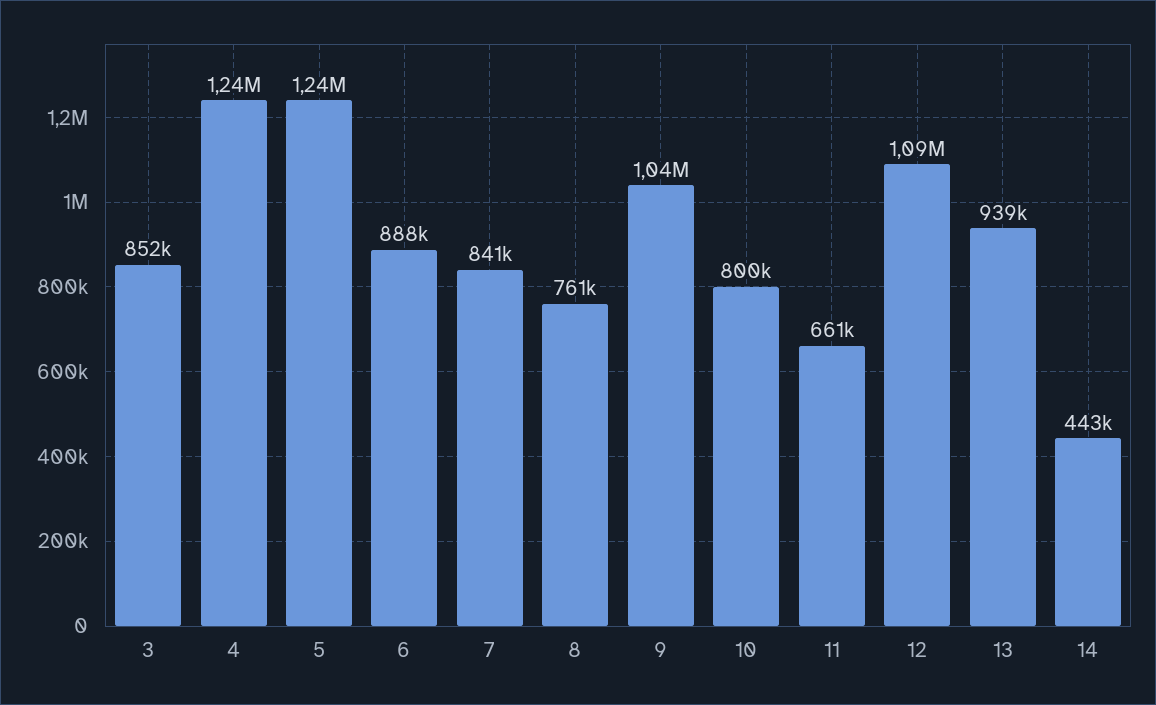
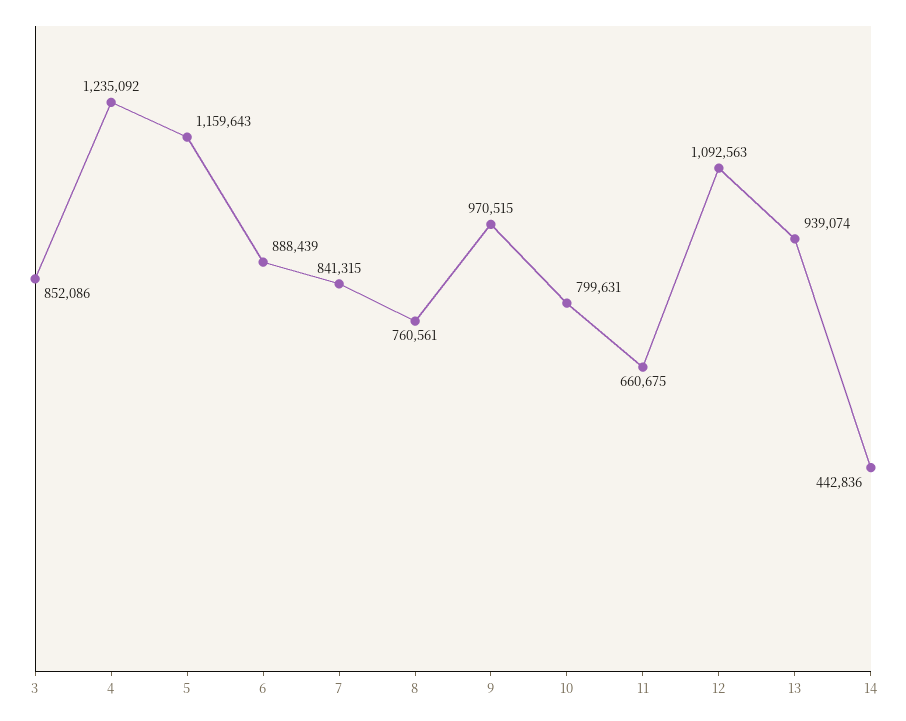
5: 1240000 -> 1159643
9: 1040000 -> 970515

